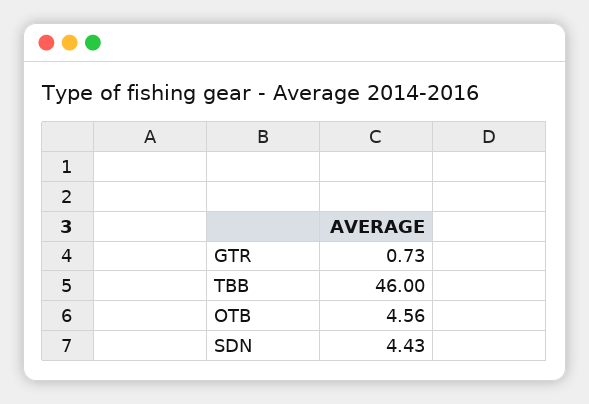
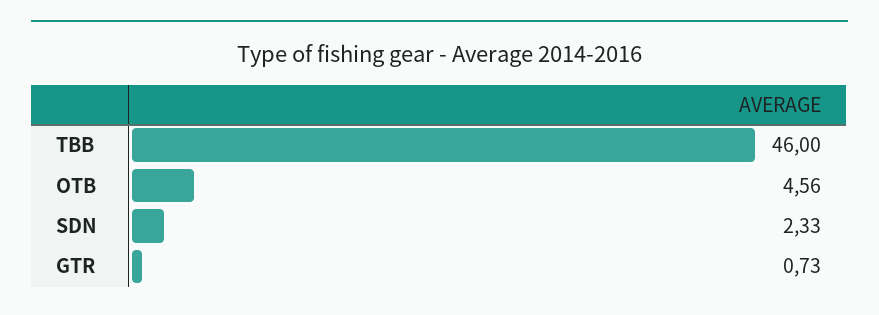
SDN: 4.43 -> 2.33

